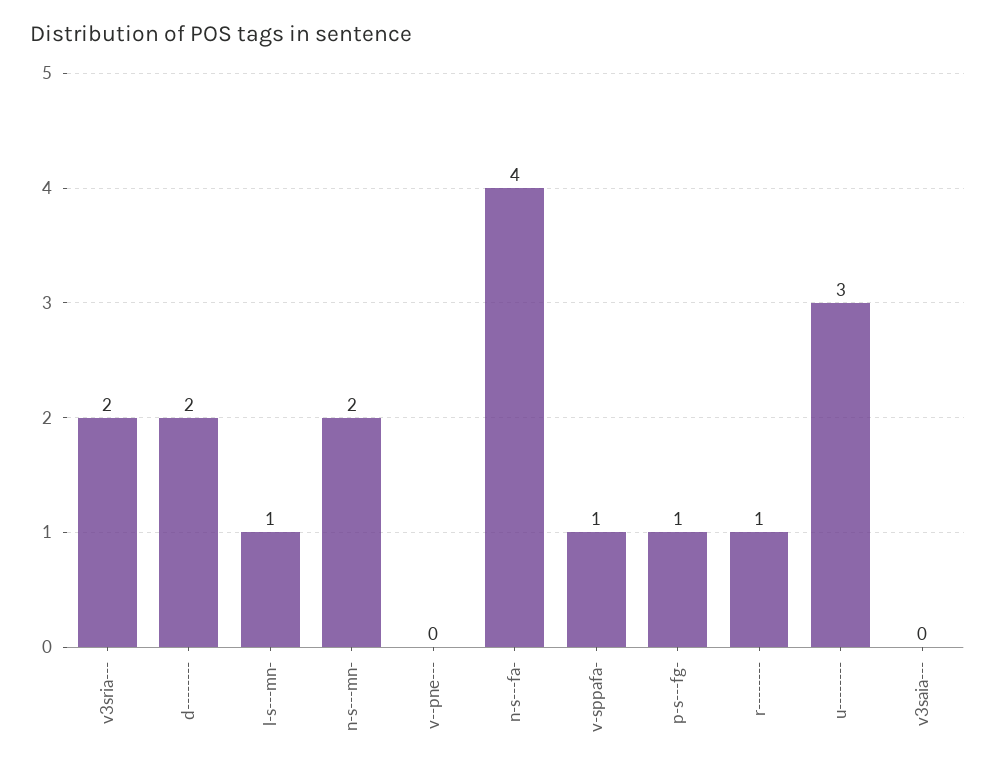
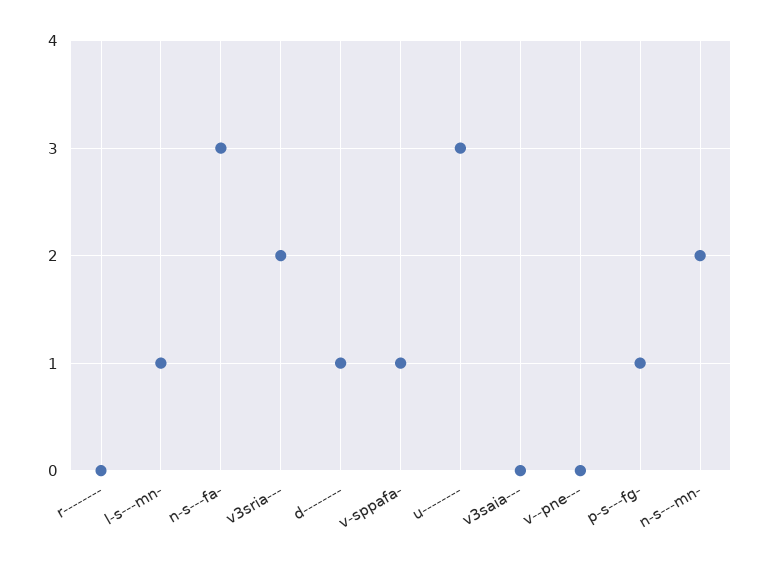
d--------: 2 -> 1
n-s---fa-: 4 -> 3
r--------: 1 -> 0

